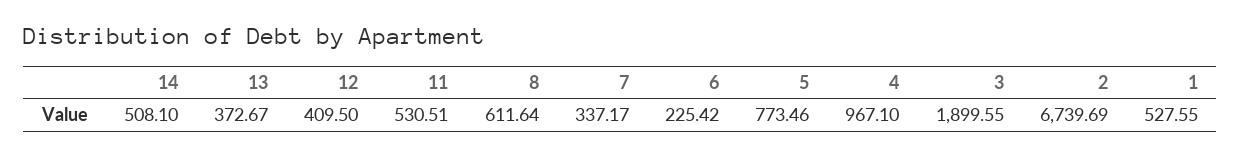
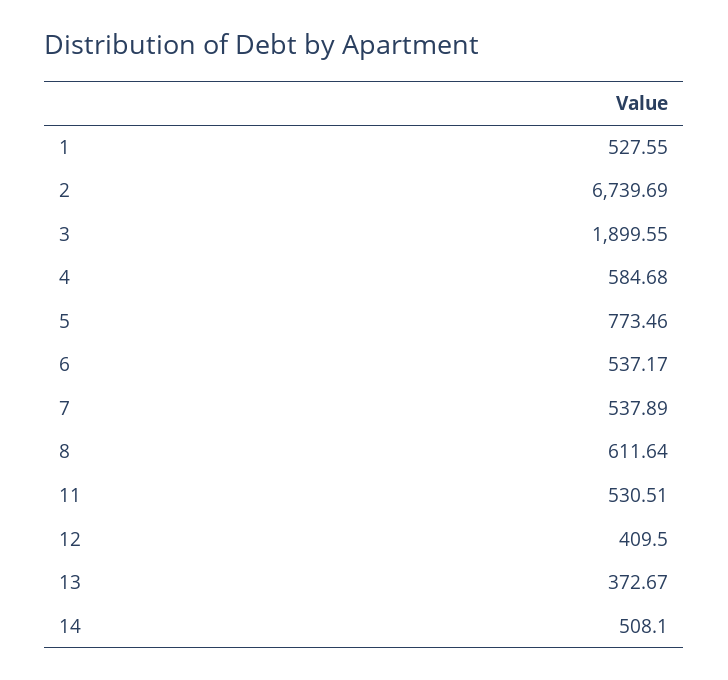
7: 337.17 -> 537.89
6: 225.42 -> 537.17
4: 967.1 -> 584.68

